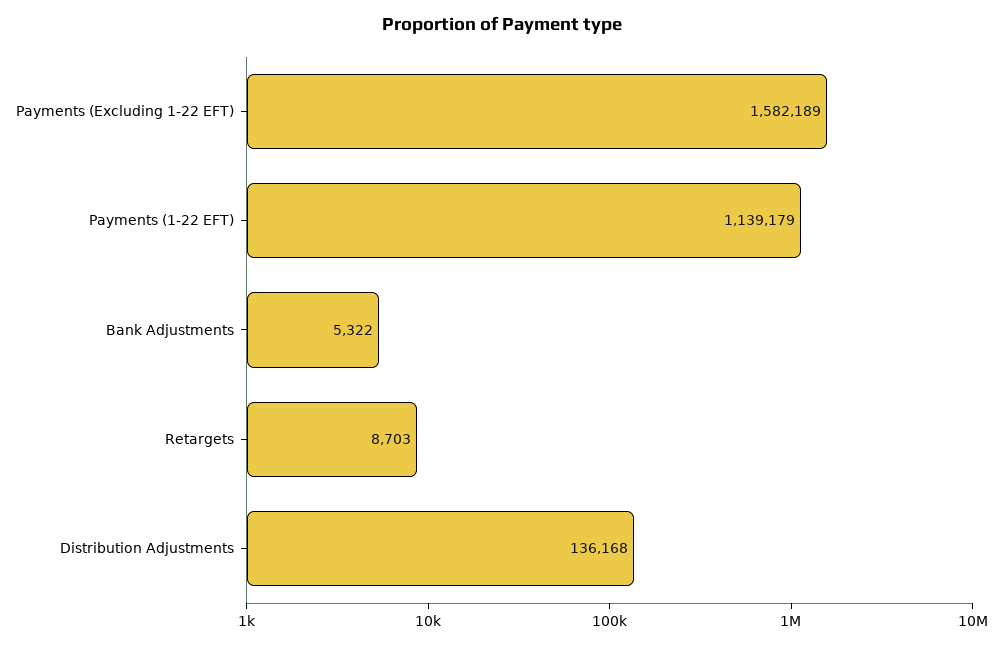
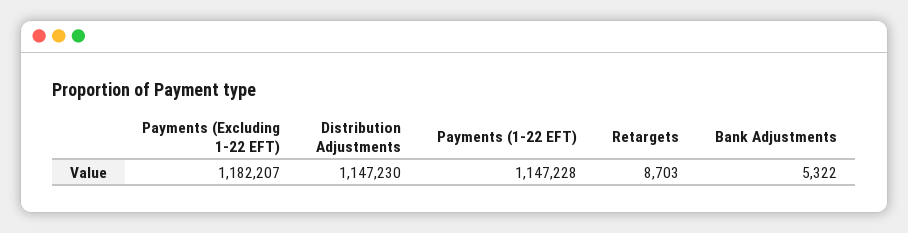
Payments (Excluding 1-22 EFT): 1582189 -> 1182207
Payments (1-22 EFT): 1139179 -> 1147228
Distribution Adjustments: 136168 -> 1147230

